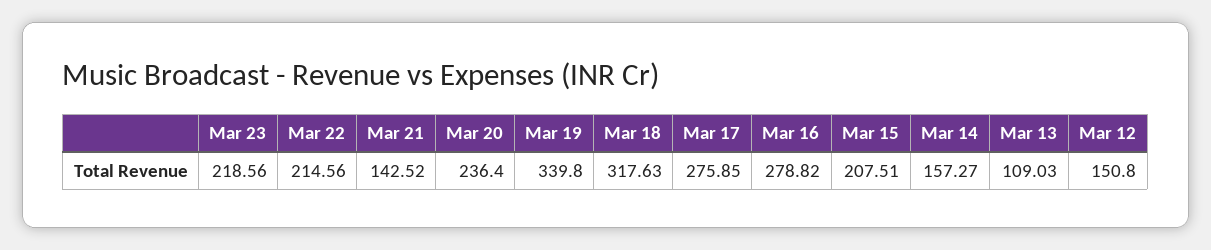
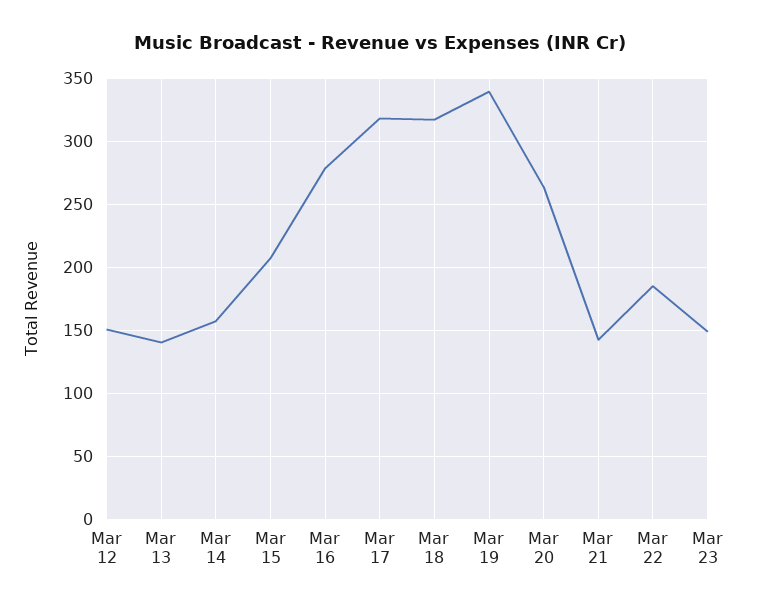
Mar 23: 218.56 -> 150
Mar 22: 214.56 -> 185
Mar 20: 236.4 -> 265
Mar 17: 275.85 -> 320
Mar 13: 109.03 -> 140

